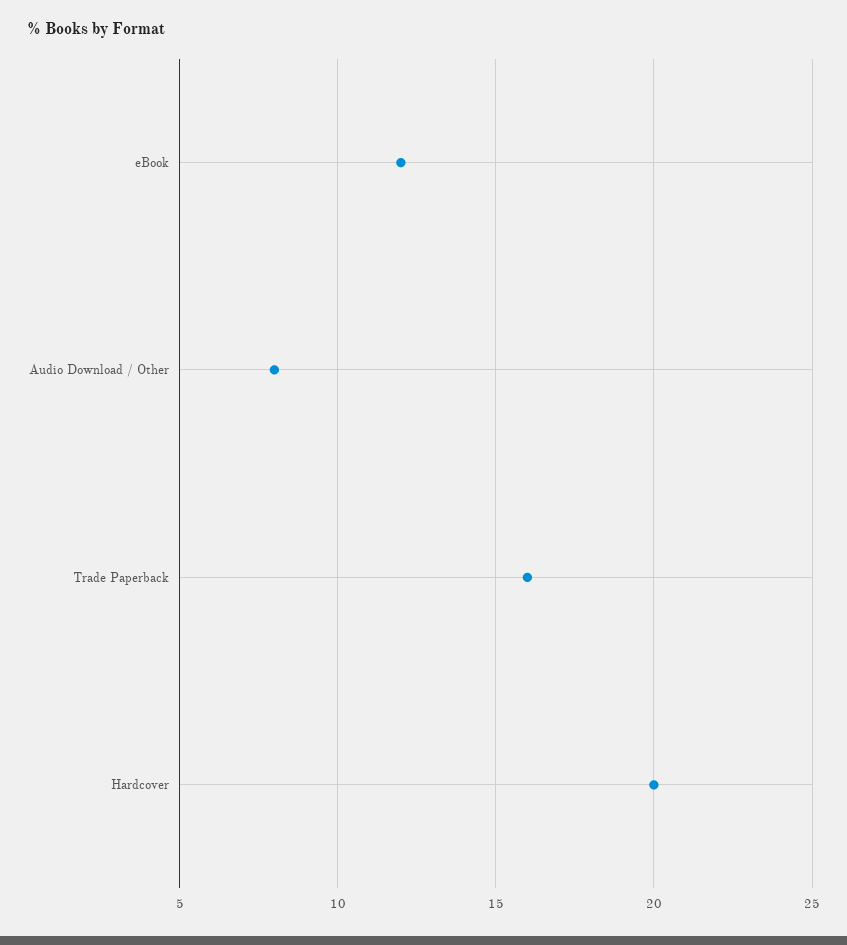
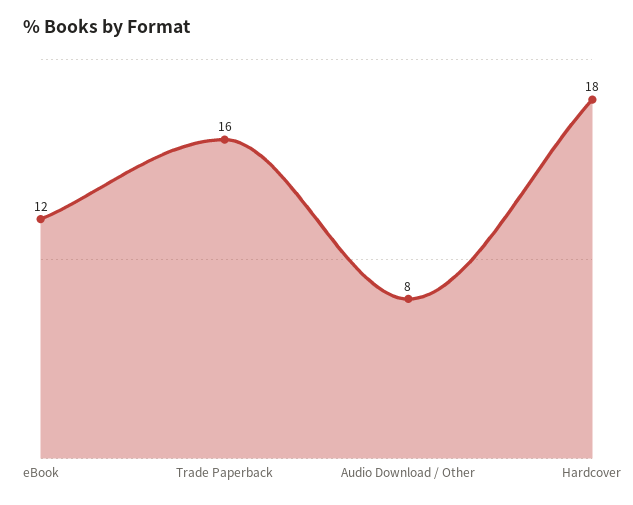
Hardcover: 20 -> 18

